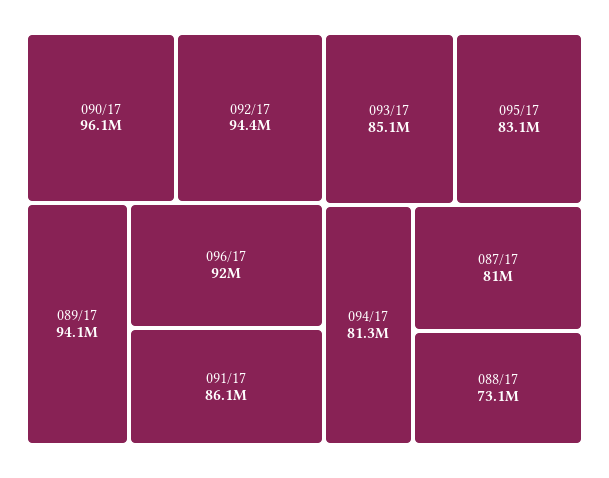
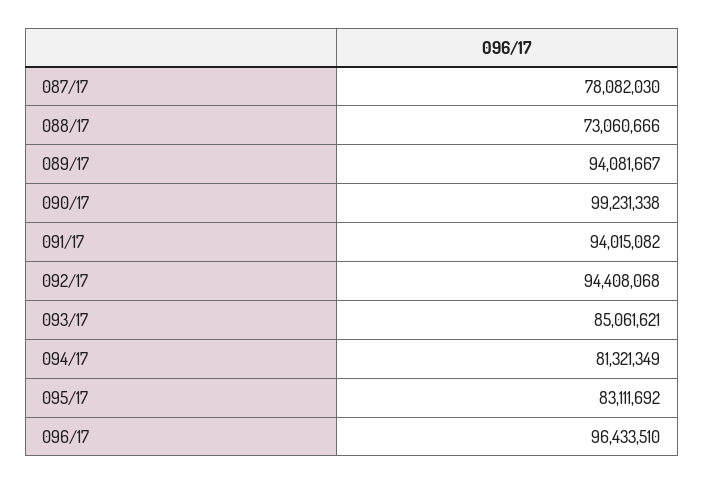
090/17: 96100000 -> 99231338
096/17: 92000000 -> 96433510
091/17: 86100000 -> 94015082
087/17: 81000000 -> 78082030

